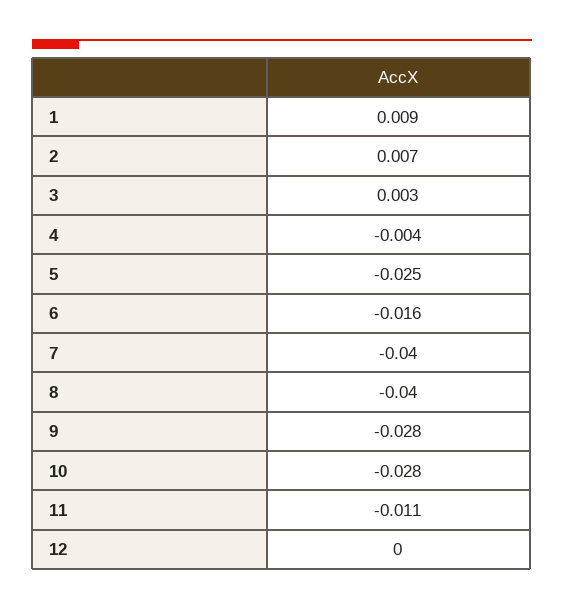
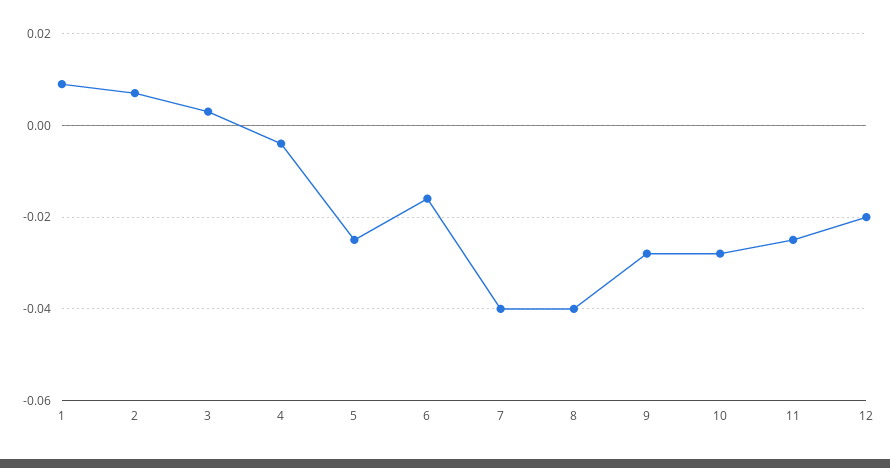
11: -0.011 -> -0.025
12: 0 -> -0.02

